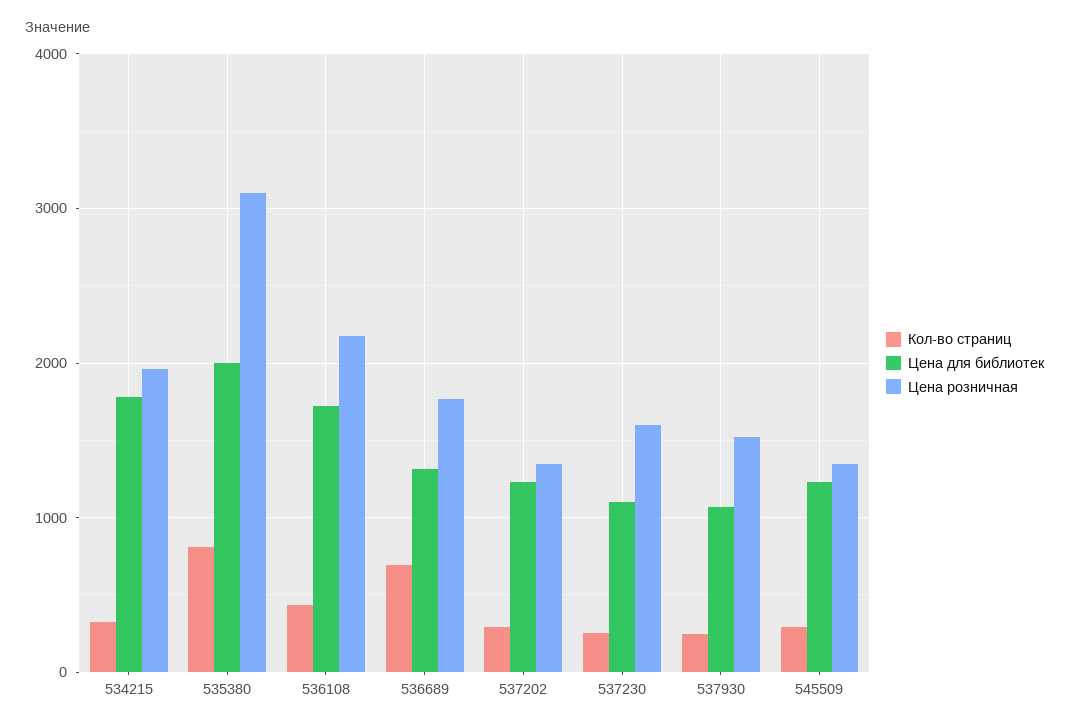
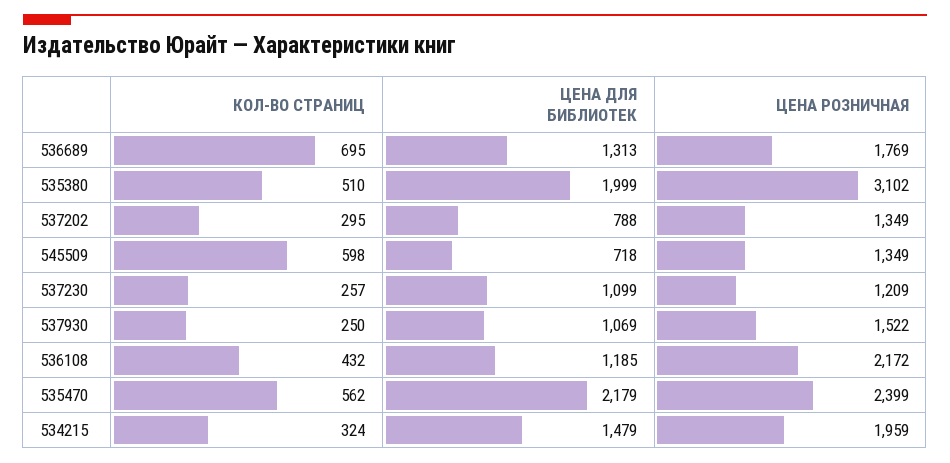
Цена для библиотек, 534215: 1800 -> 1479
Кол-во страниц, 535380: 800 -> 510
Цена для библиотек, 536108: 1700 -> 1185
Цена для библиотек, 537202: 1200 -> 788
Цена розничная, 537230: 1600 -> 1209
Кол-во страниц, 545509: 300 -> 598
Цена для библиотек, 545509: 1200 -> 718
Кол-во страниц, 535470: none -> 562
Цена для библиотек, 535470: none -> 2179
Цена розничная, 535470: none -> 2399

